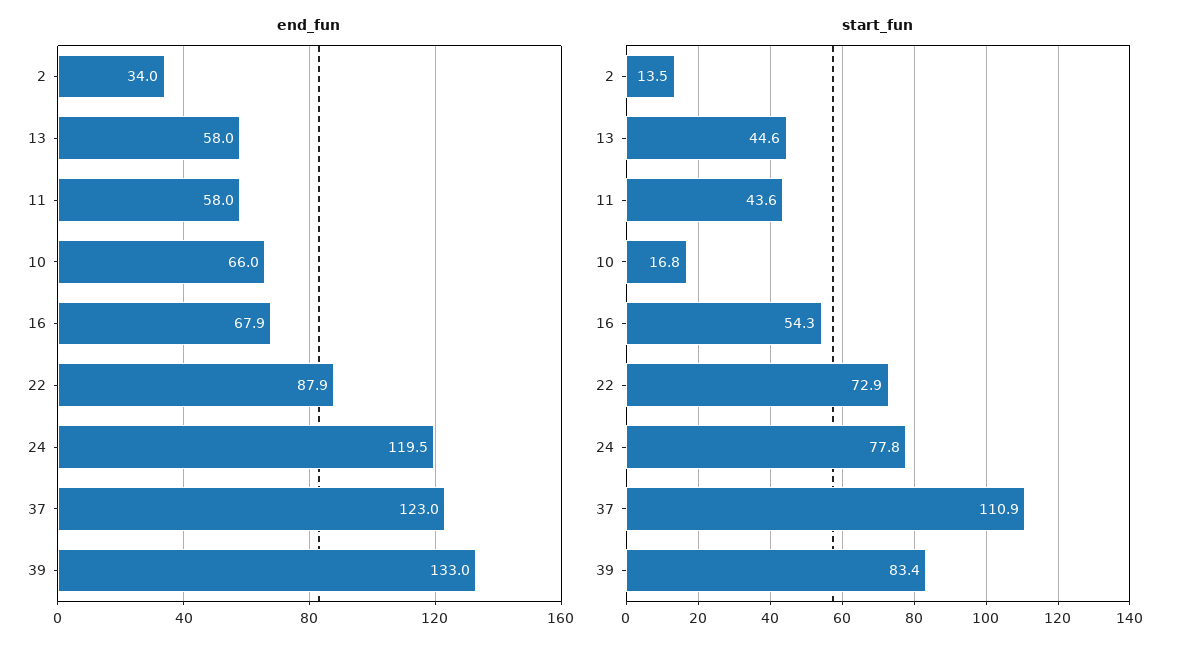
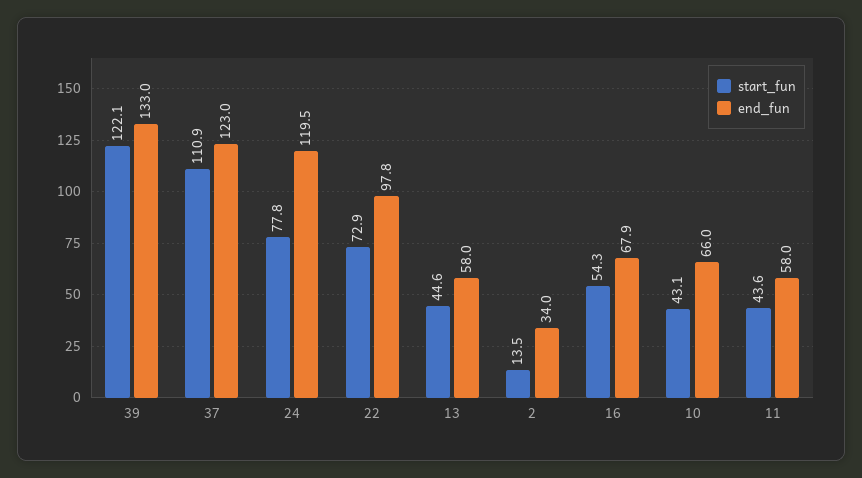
end_fun, 22: 87.9 -> 97.8
start_fun, 10: 16.8 -> 43.1
start_fun, 39: 83.4 -> 122.1

